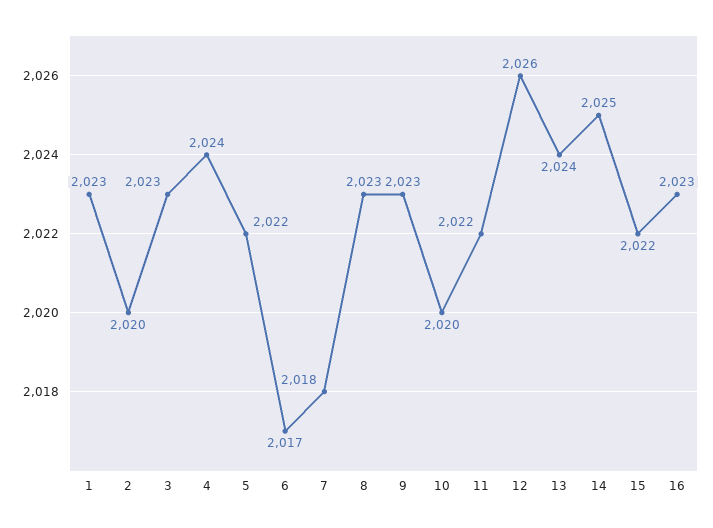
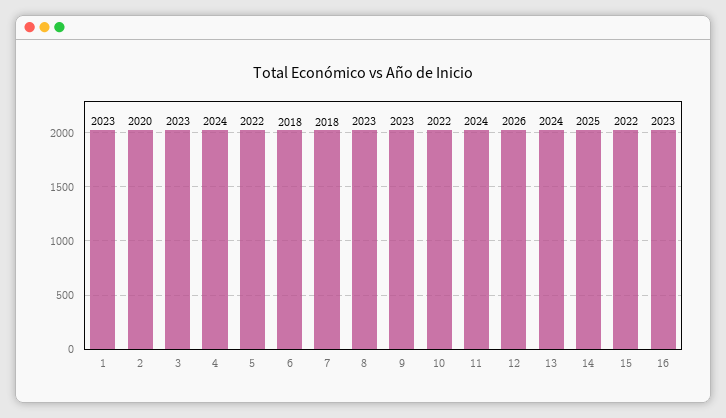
6: 2017 -> 2018
10: 2020 -> 2022
11: 2022 -> 2024

